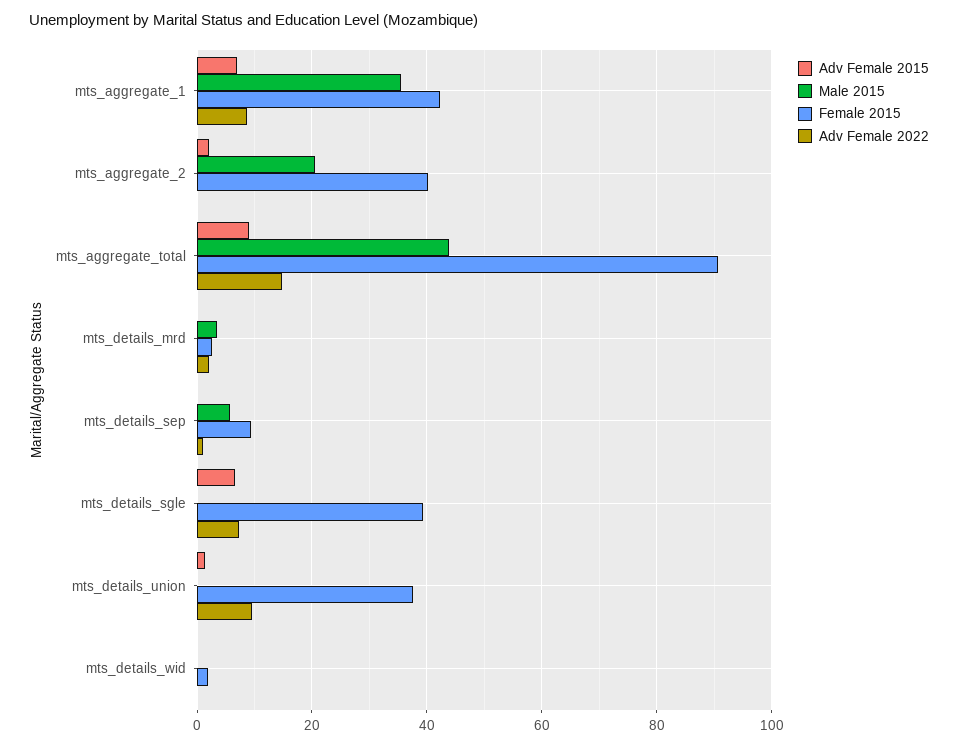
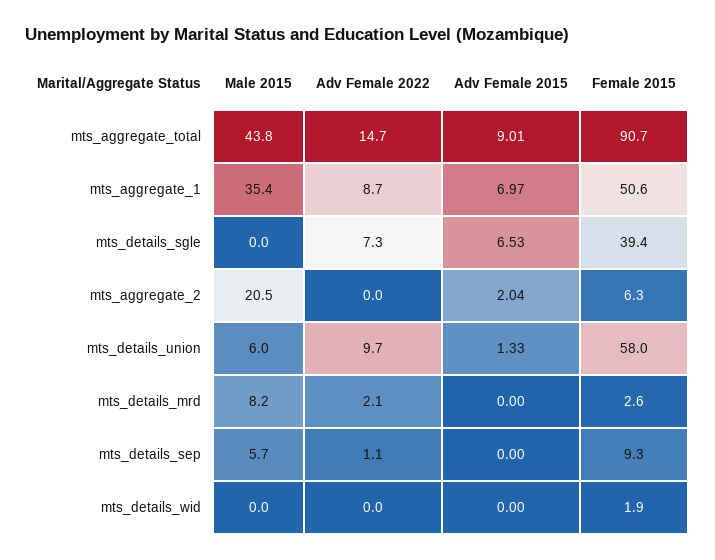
Female 2015, mts_aggregate_1: 42 -> 50.6
Female 2015, mts_aggregate_2: 40 -> 6.3
Male 2015, mts_details_mrd: 4 -> 8.2
Male 2015, mts_details_union: 0 -> 6
Female 2015, mts_details_union: 38 -> 58

